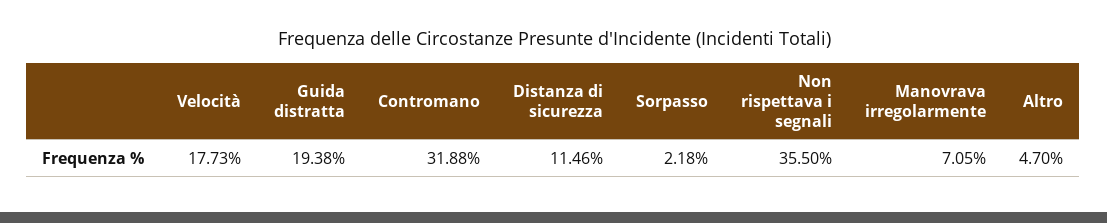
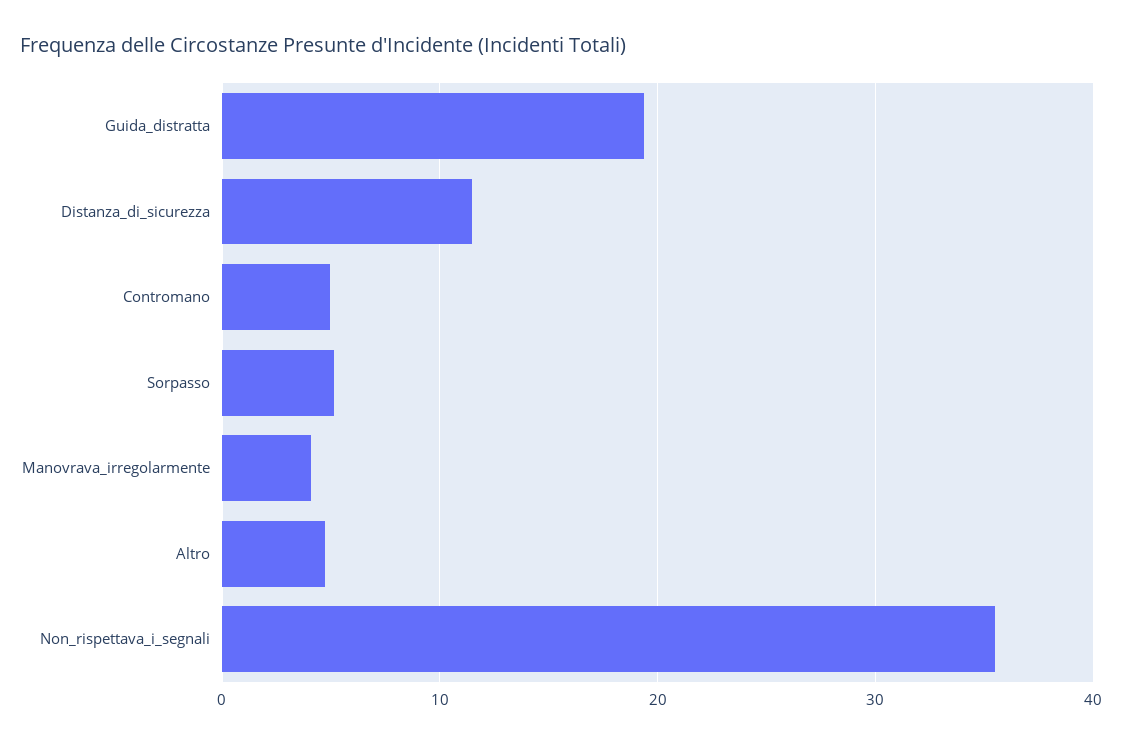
Velocità: 17.73 -> none
Contromano: 31.88 -> 5
Sorpasso: 2.18 -> 5
Manovrava irregolarmente: 7.05 -> 4

